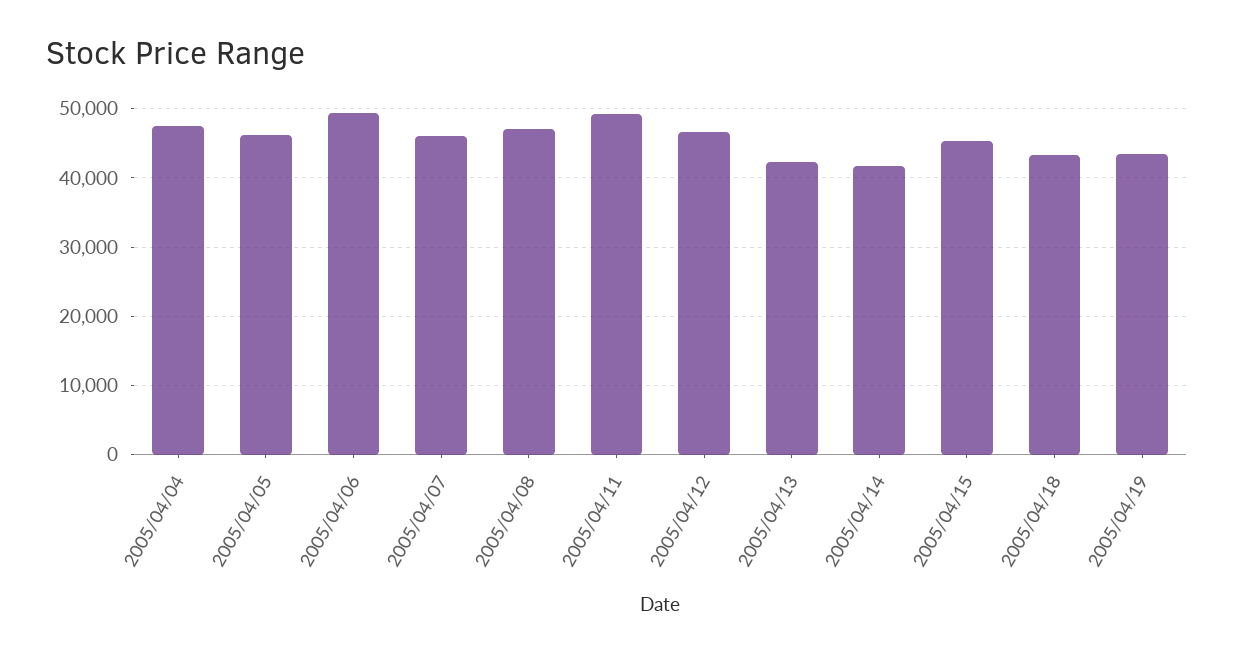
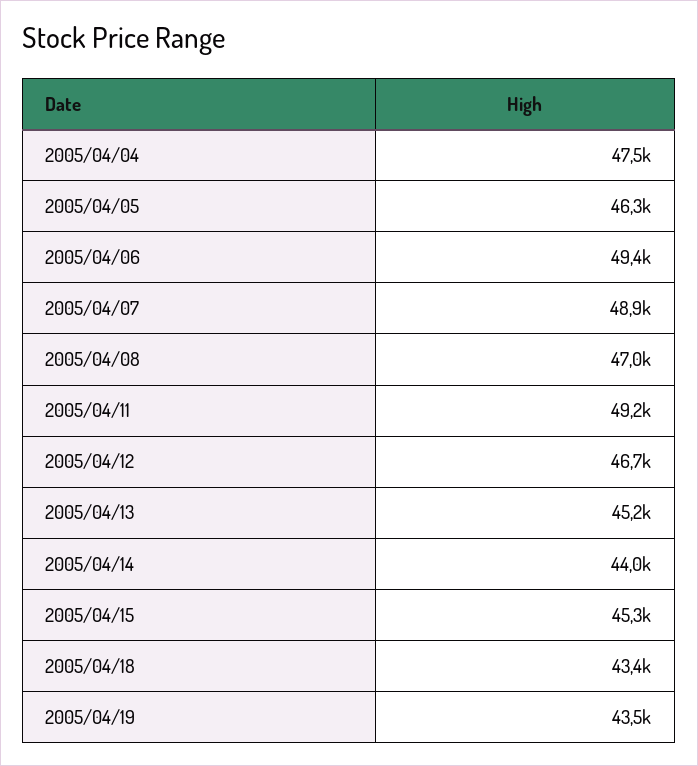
2005/04/07: 46000 -> 48900
2005/04/13: 42000 -> 45200
2005/04/14: 42000 -> 44000

